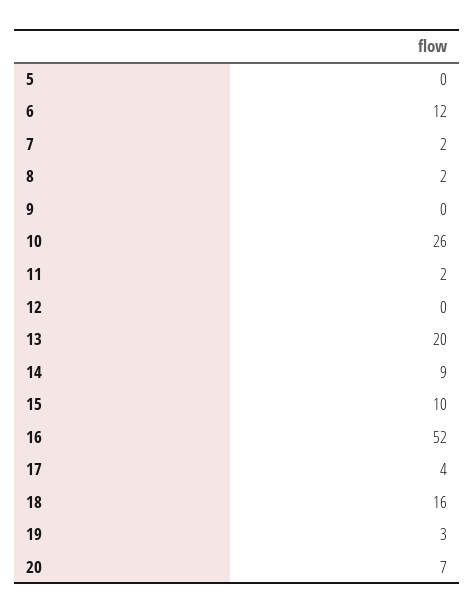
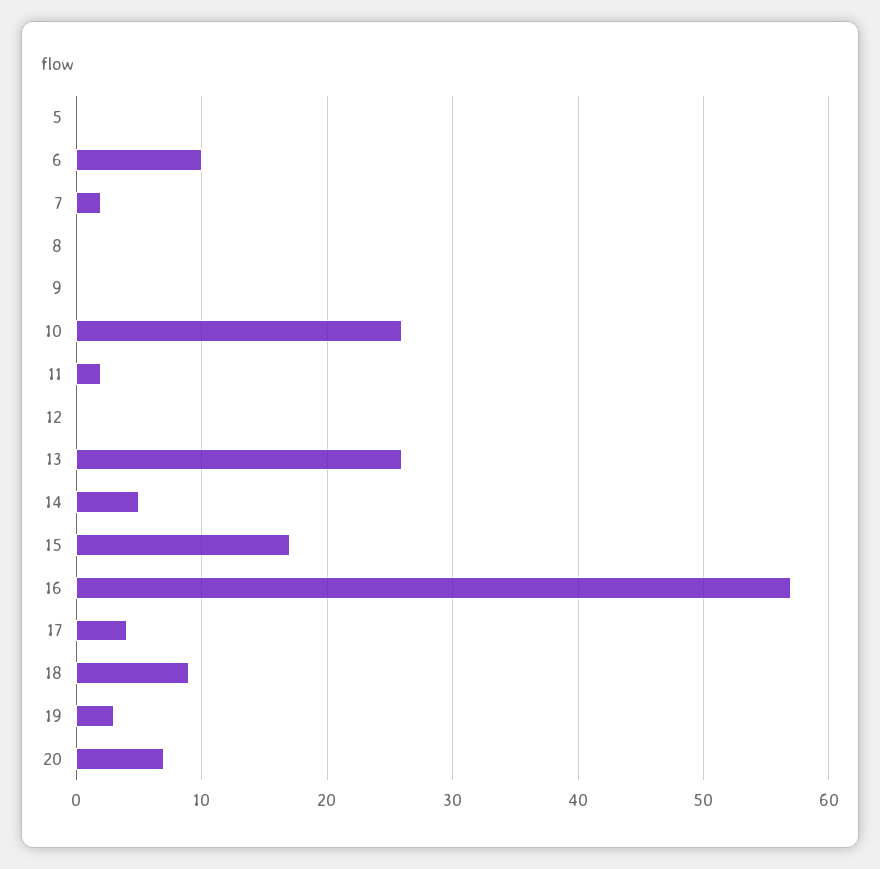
6: 12 -> 10
8: 2 -> 0
13: 20 -> 26
14: 9 -> 5
15: 10 -> 17
16: 52 -> 57
18: 16 -> 9

